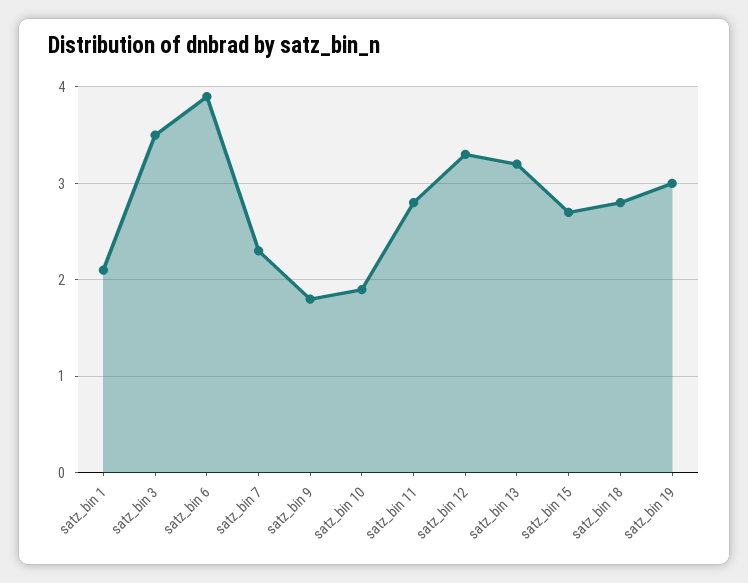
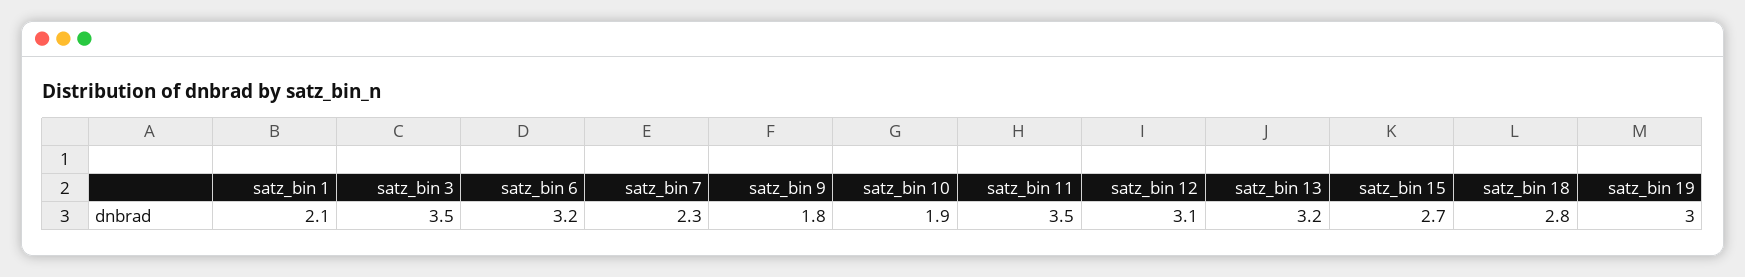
satz_bin 6: 3.9 -> 3.2
satz_bin 11: 2.8 -> 3.5
satz_bin 12: 3.3 -> 3.1

